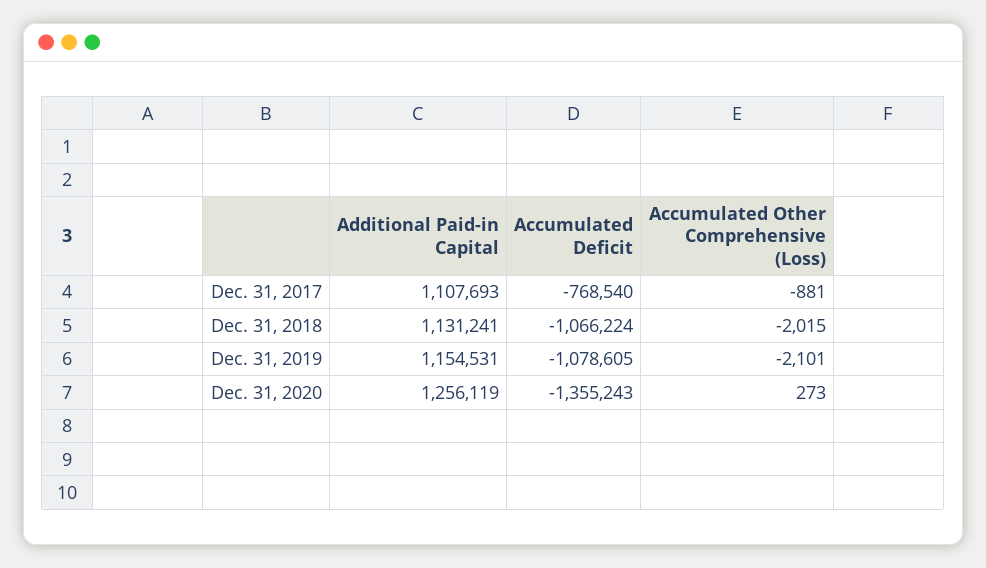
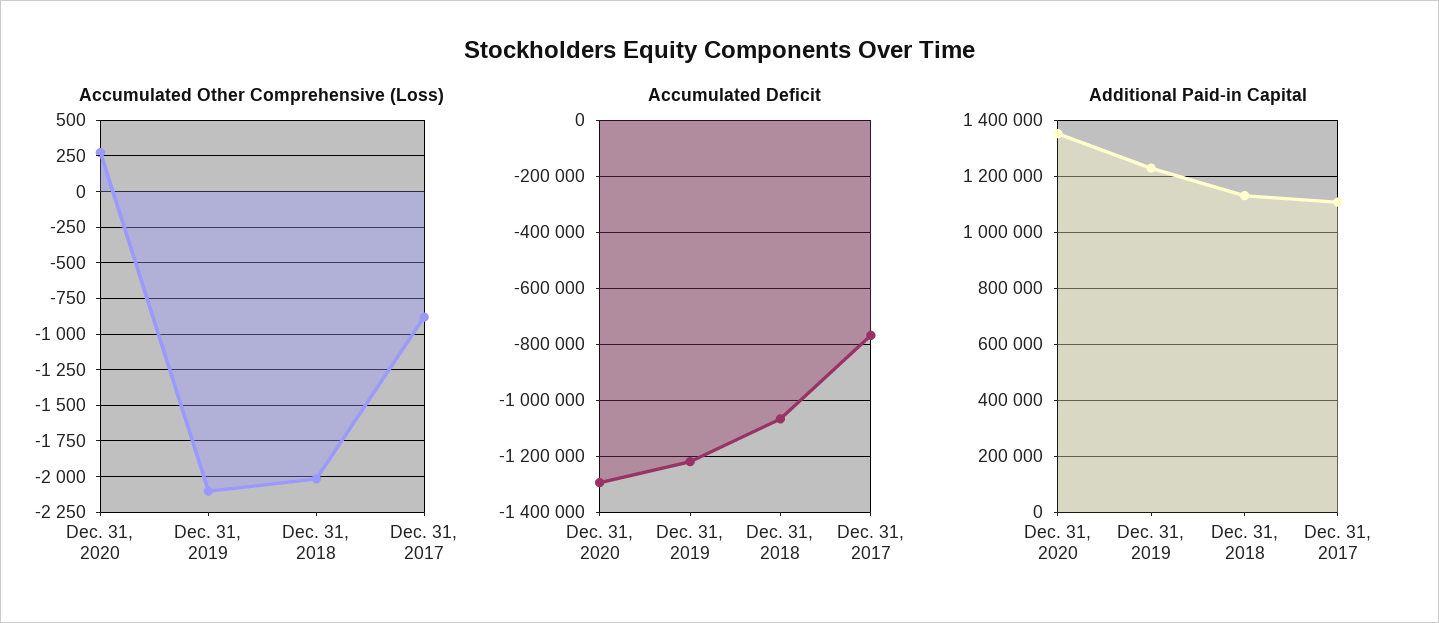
Additional Paid-in Capital, Dec. 31, 2019: 1154531 -> 1225000
Accumulated Deficit, Dec. 31, 2019: -1078605 -> -1225000
Additional Paid-in Capital, Dec. 31, 2020: 1256119 -> 1350000
Accumulated Deficit, Dec. 31, 2020: -1355243 -> -1300000

